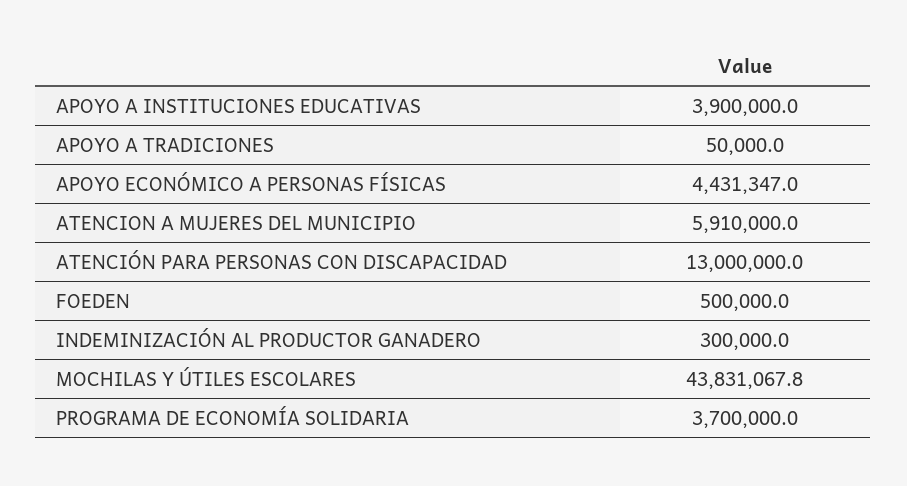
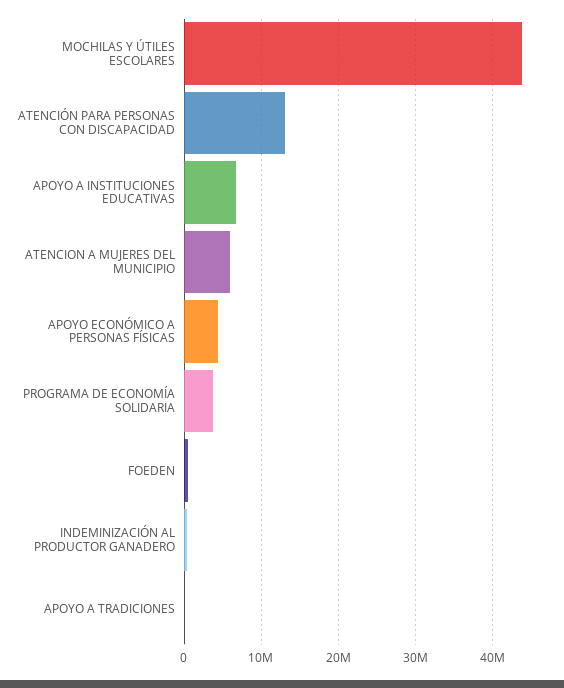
APOYO A INSTITUCIONES EDUCATIVAS: 3900000 -> 7000000

